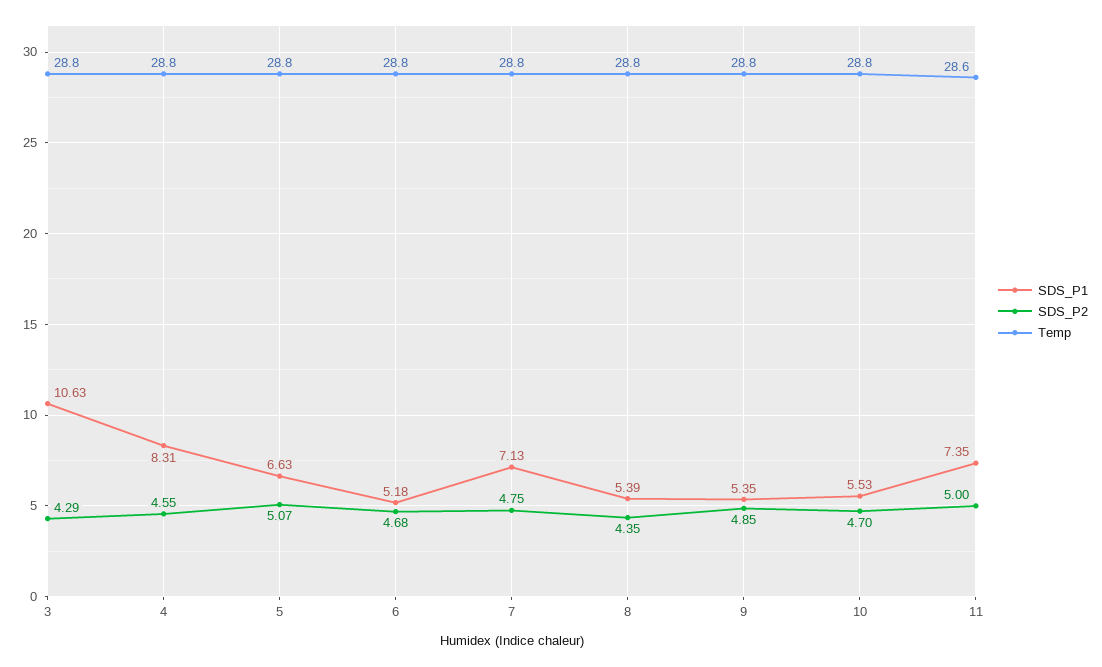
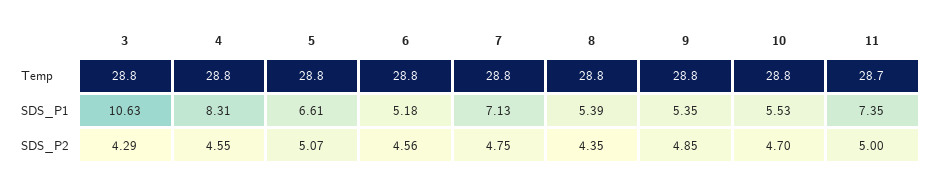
SDS_P1, 5: 6.63 -> 6.61
SDS_P2, 6: 4.68 -> 4.56
Temp, 11: 28.6 -> 28.7

